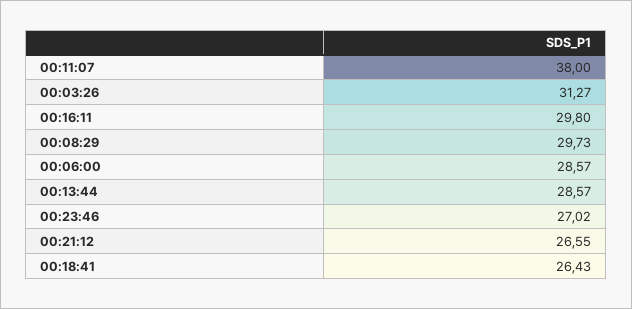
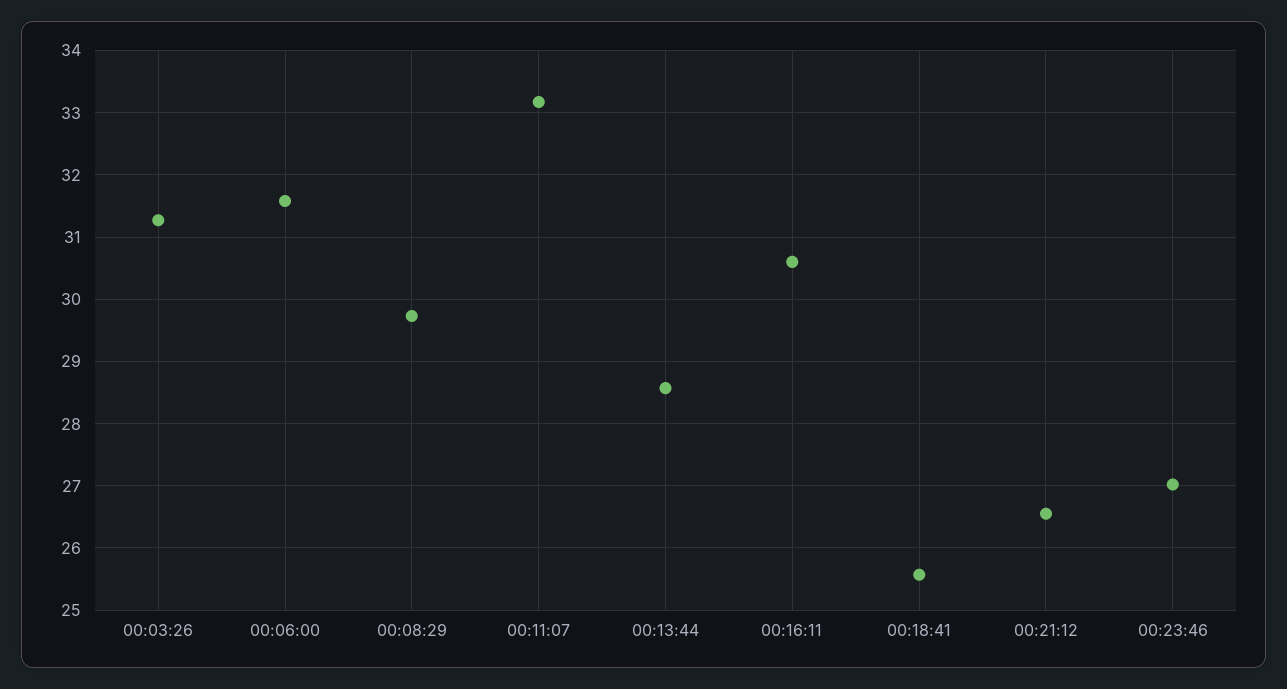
00:11:07: 38 -> 33.2
00:16:11: 29.8 -> 30.6
00:06:00: 28.57 -> 31.6
00:18:41: 26.43 -> 25.6

